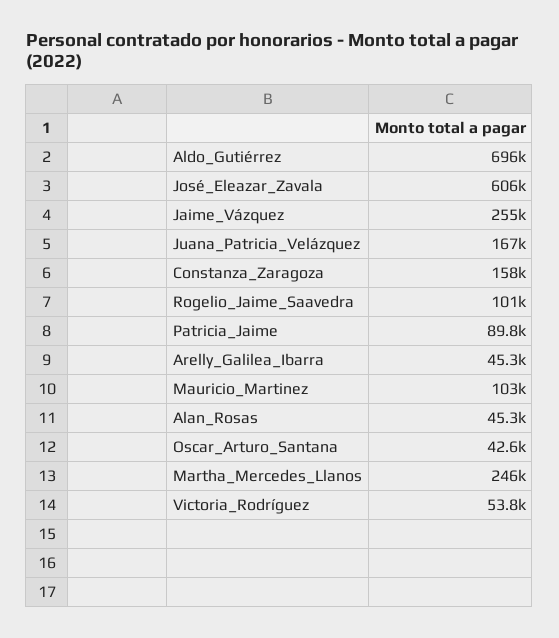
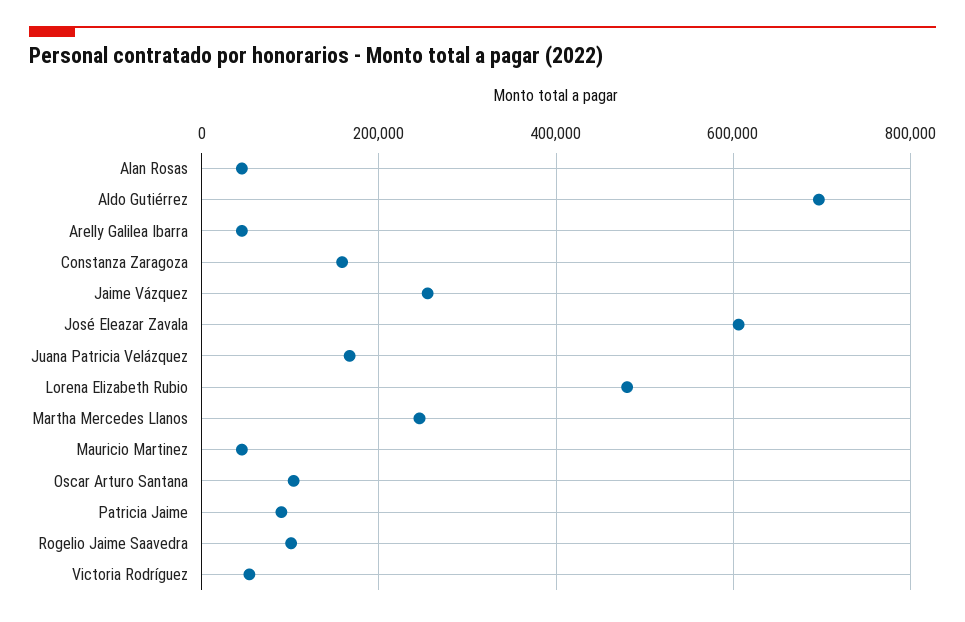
Mauricio_Martinez: 103000 -> 40000
Oscar_Arturo_Santana: 42600 -> 100000
Lorena Elizabeth Rubio: none -> 480000

